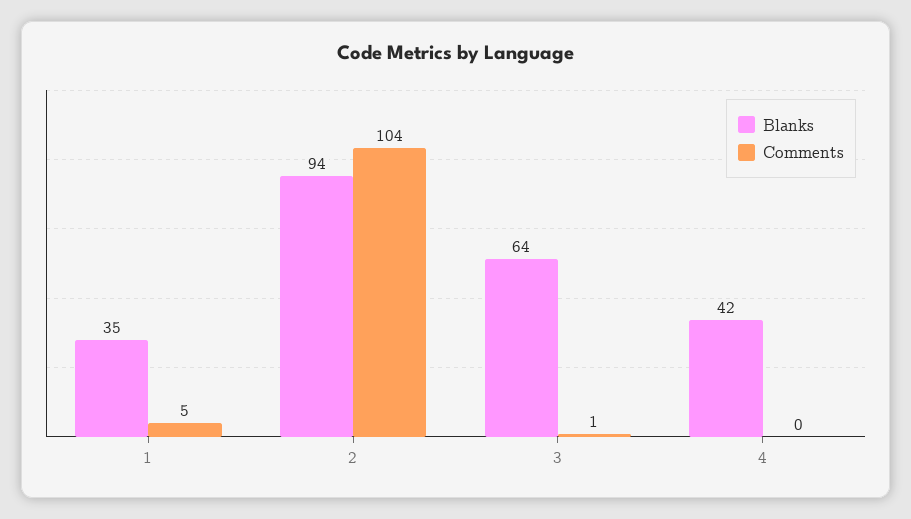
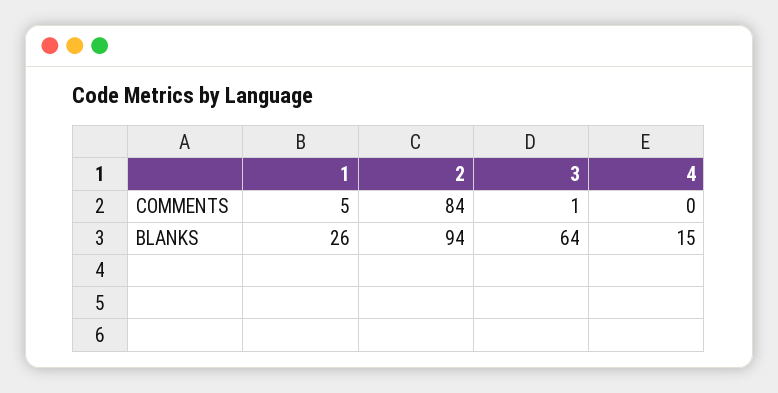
Blanks, 1: 35 -> 26
Comments, 2: 104 -> 84
Blanks, 4: 42 -> 15

